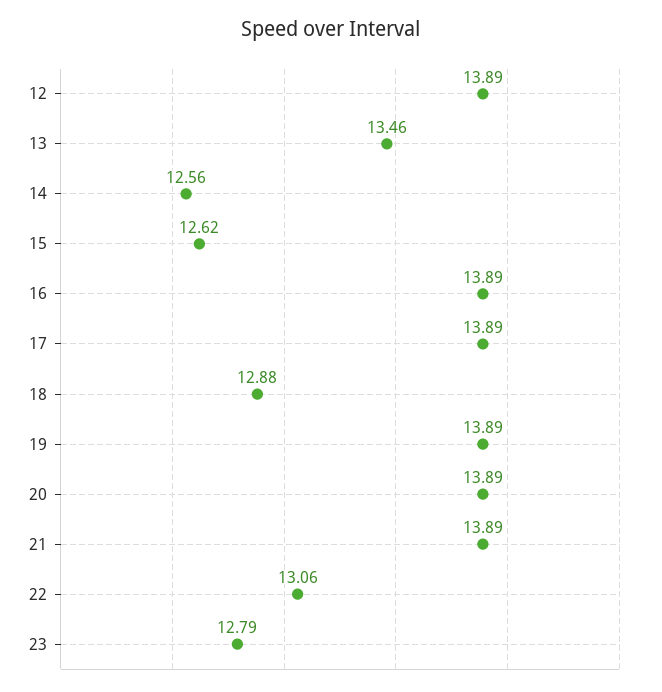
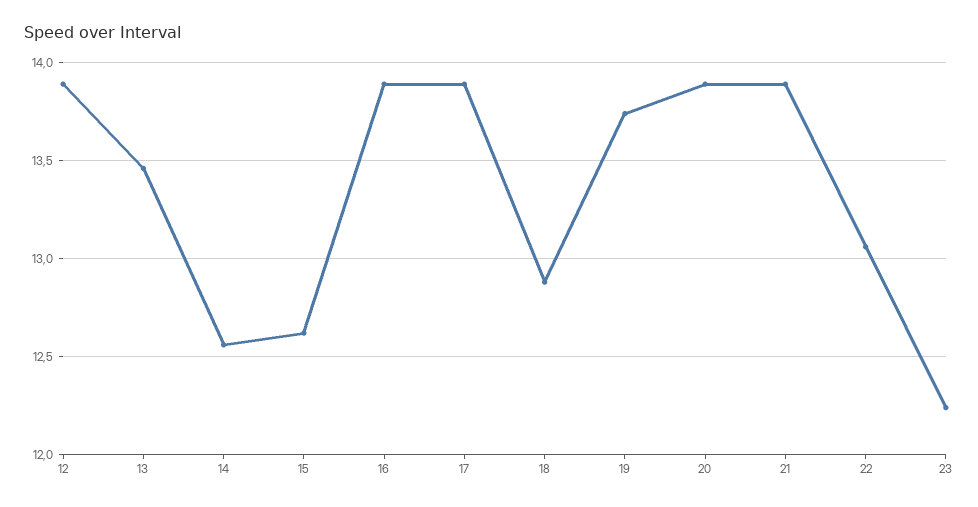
19: 13.89 -> 13.75
23: 12.79 -> 12.25

